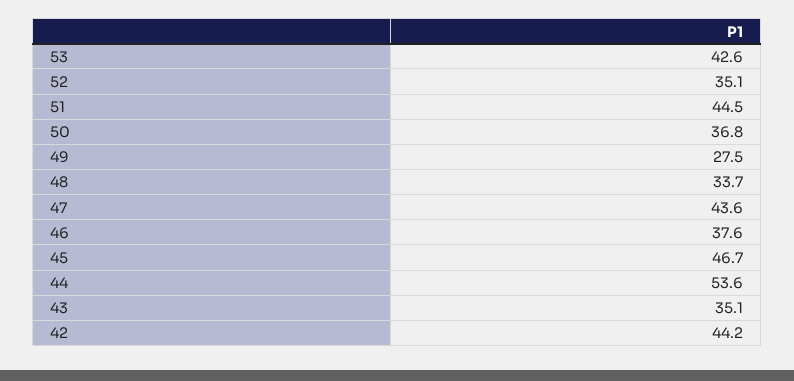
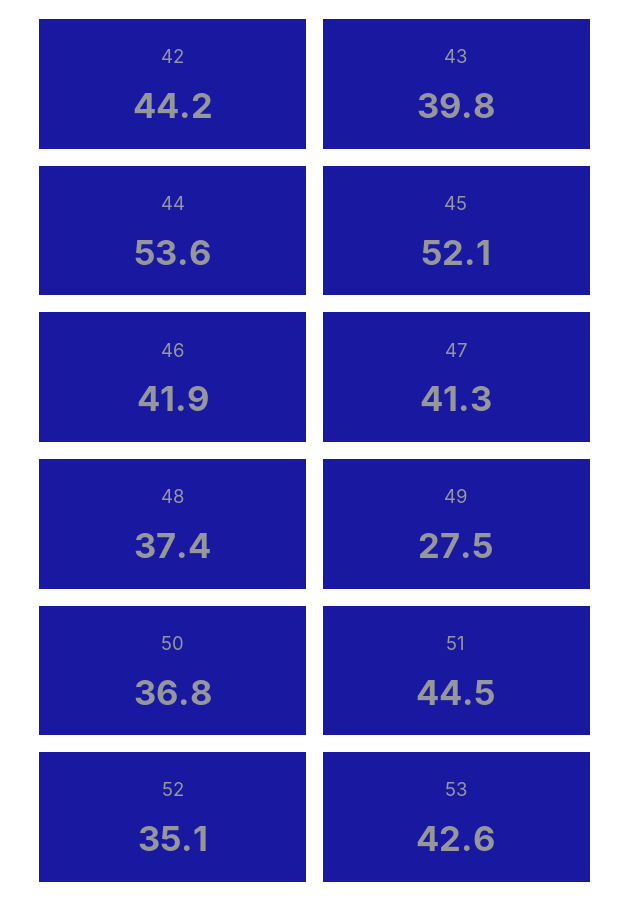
48: 33.7 -> 37.4
47: 43.6 -> 41.3
46: 37.6 -> 41.9
45: 46.7 -> 52.1
43: 35.1 -> 39.8

